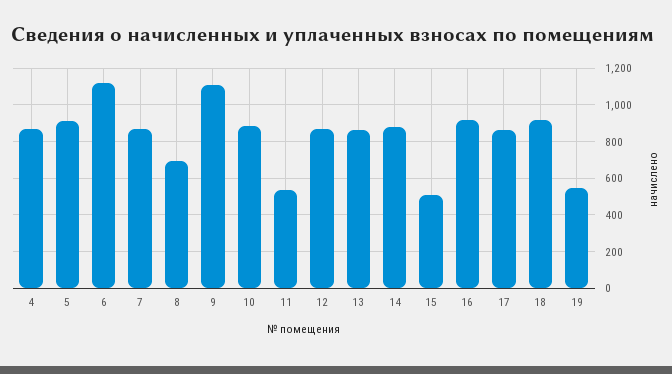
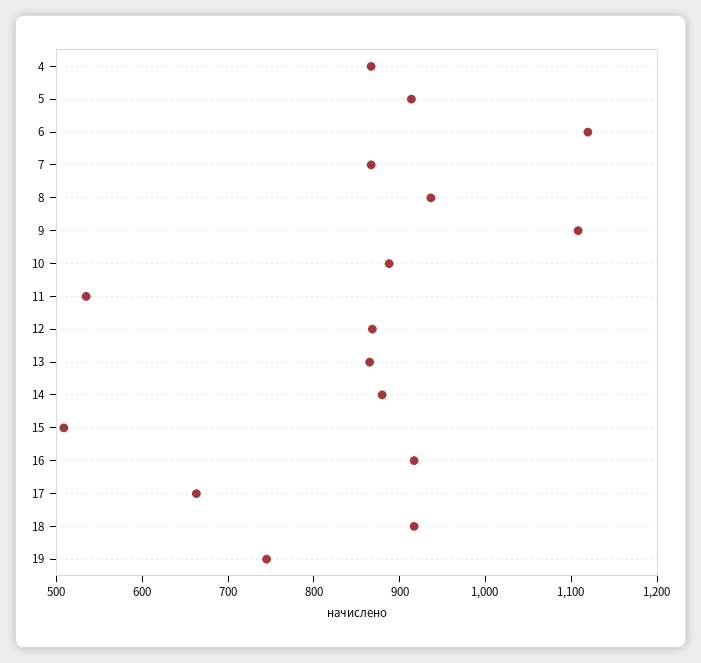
8: 700 -> 940
17: 850 -> 660
19: 550 -> 740

